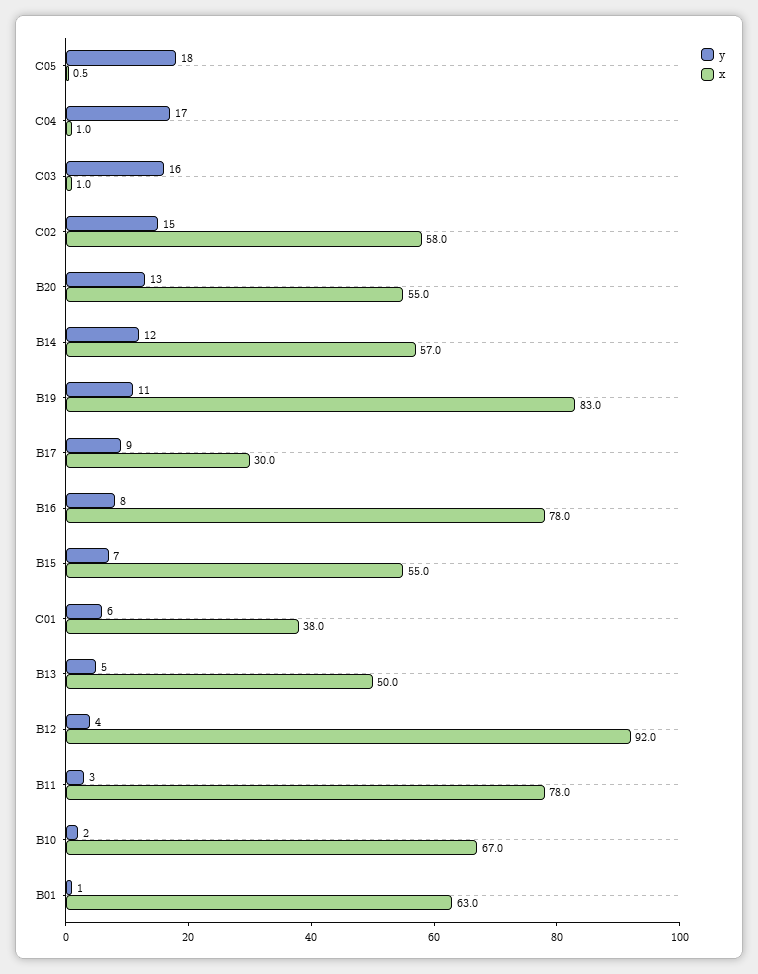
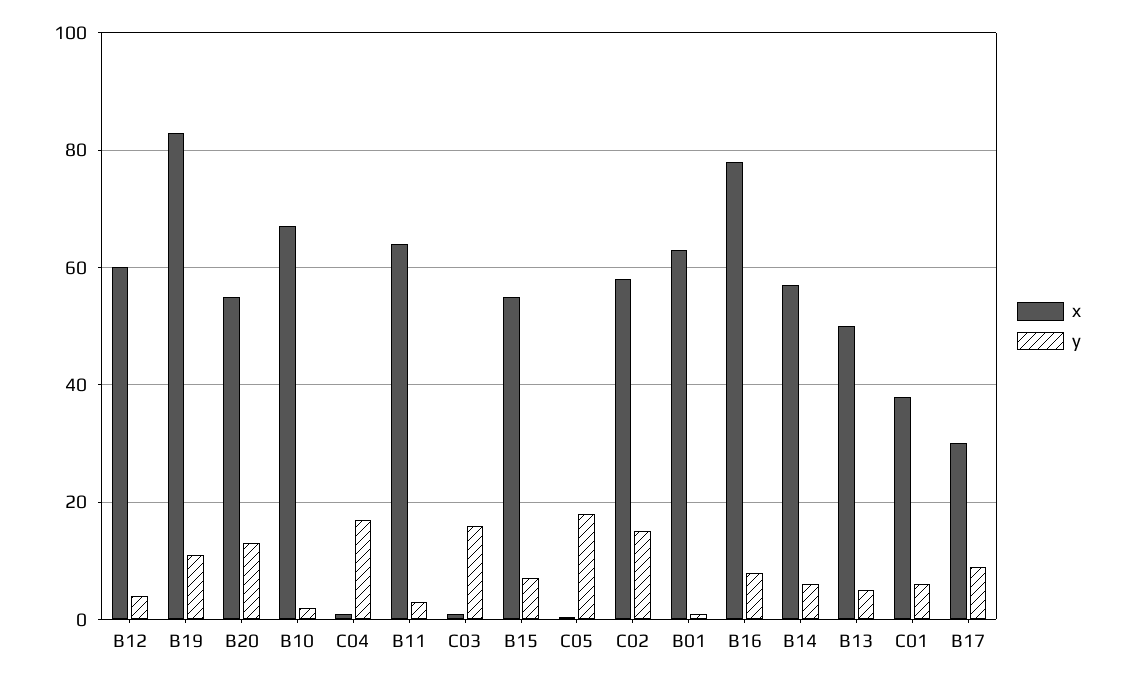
y, B14: 12 -> 6
x, B12: 92 -> 60
x, B11: 78 -> 64

